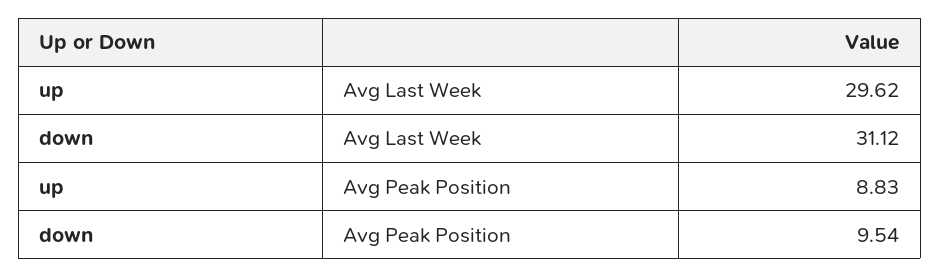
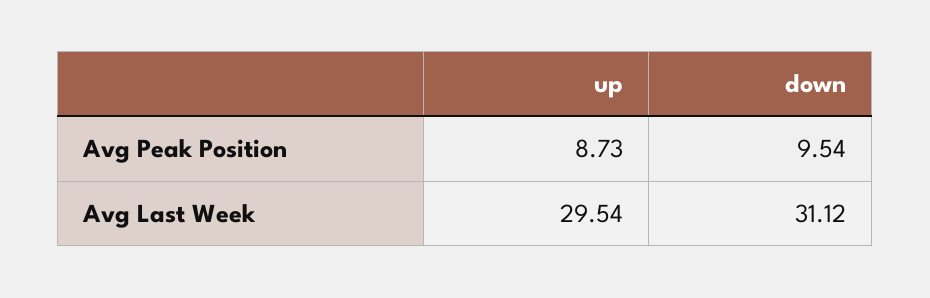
up, Avg Last Week: 29.62 -> 29.54
up, Avg Peak Position: 8.83 -> 8.73

